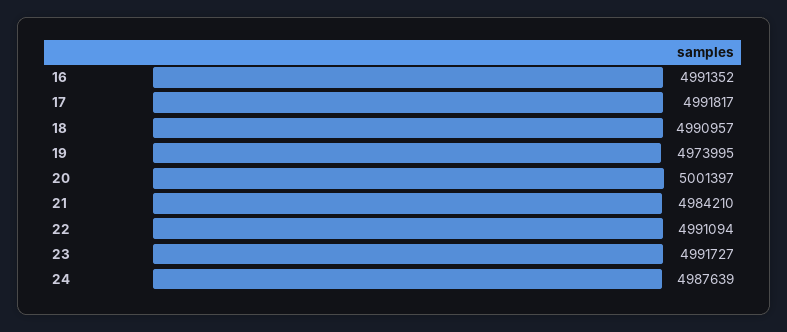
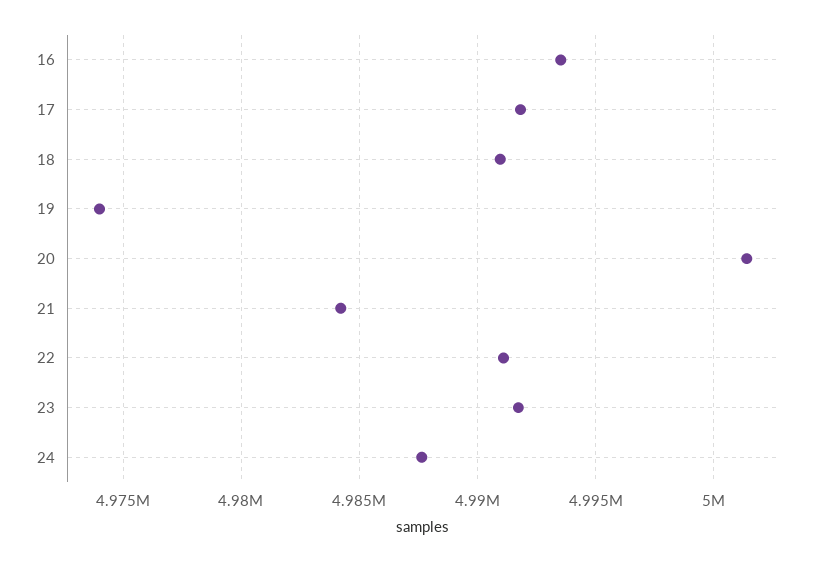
16: 4991352 -> 4993500

